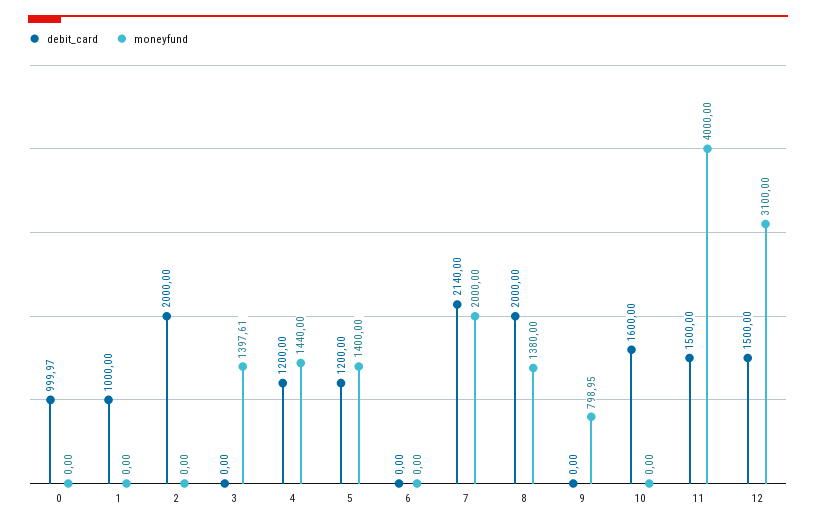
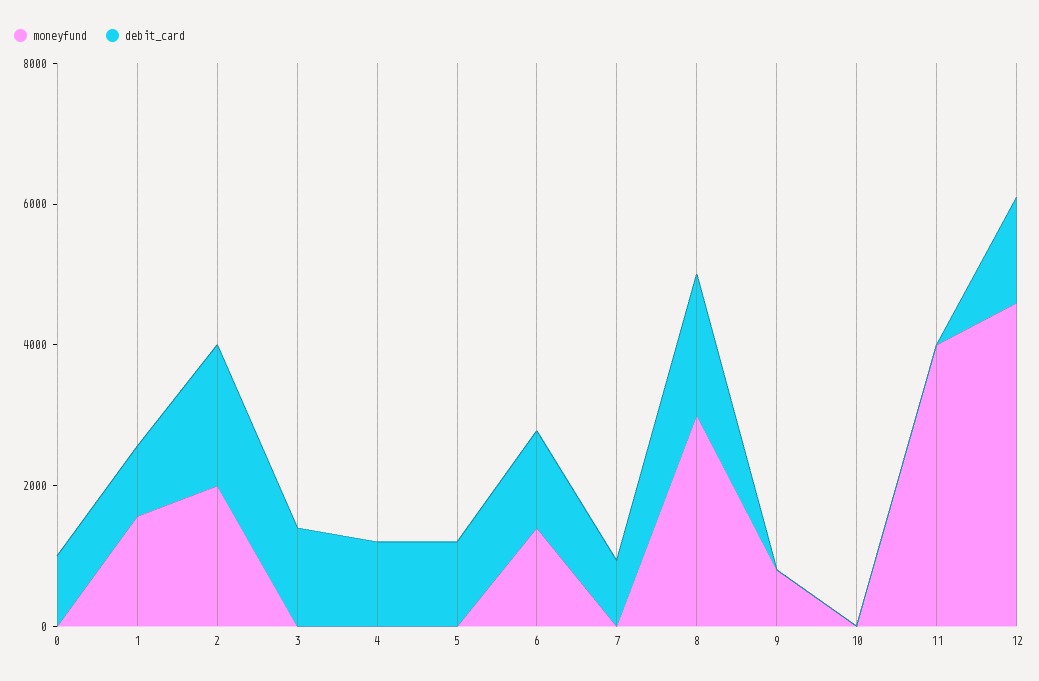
moneyfund, 1: 0 -> 1500
moneyfund, 2: 0 -> 2000
debit_card, 3: 0 -> 1500
moneyfund, 3: 1397.61 -> 0
moneyfund, 4: 1440 -> 0
moneyfund, 5: 1400 -> 0
debit_card, 6: 0 -> 1500
moneyfund, 6: 0 -> 1500
debit_card, 7: 2140 -> 1000
moneyfund, 7: 2000 -> 0
moneyfund, 8: 1380 -> 3000
debit_card, 10: 1600 -> 0
debit_card, 11: 1500 -> 0
moneyfund, 12: 3100 -> 4500

